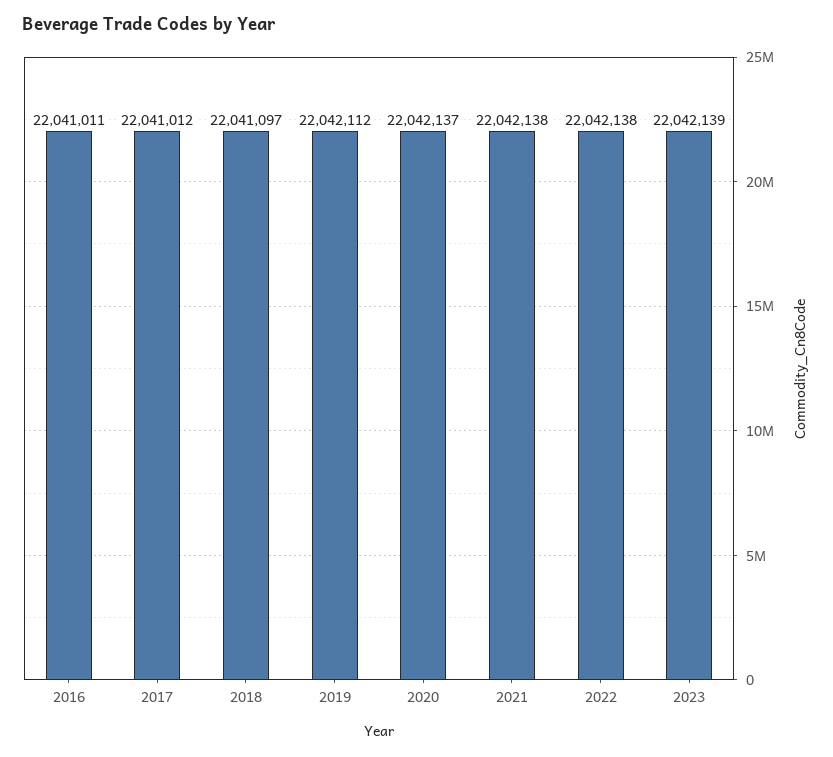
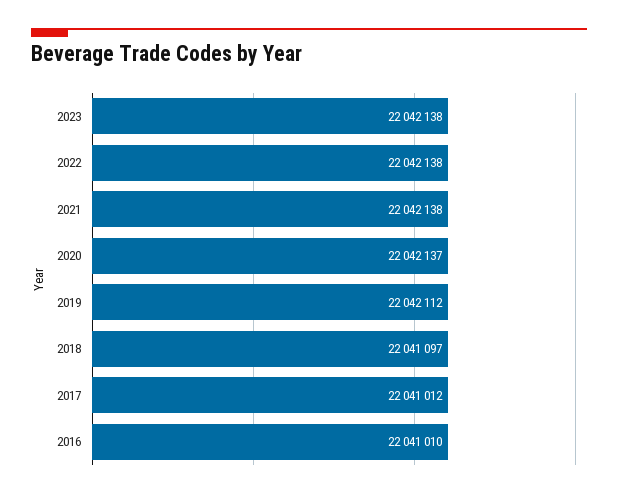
2016: 22041011 -> 22041010
2023: 22042139 -> 22042138

